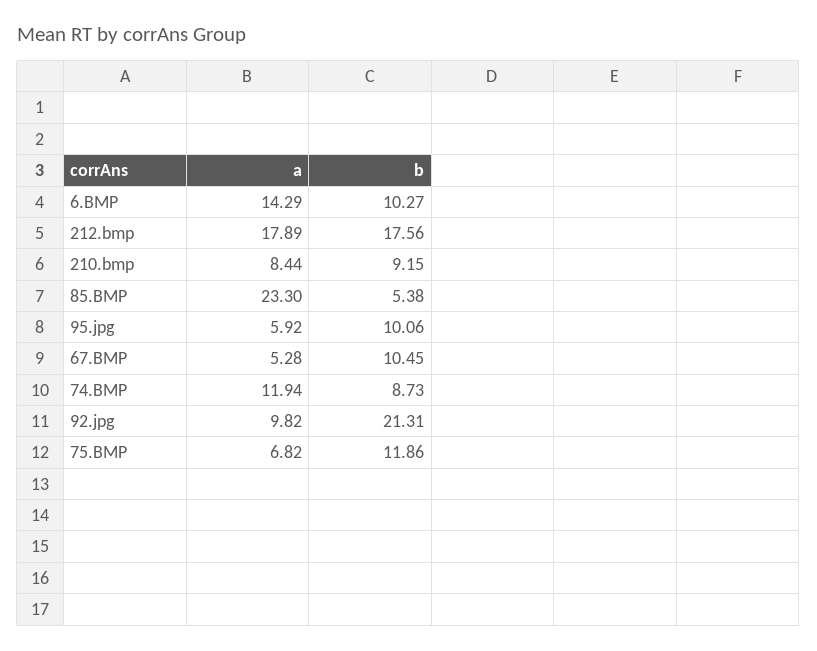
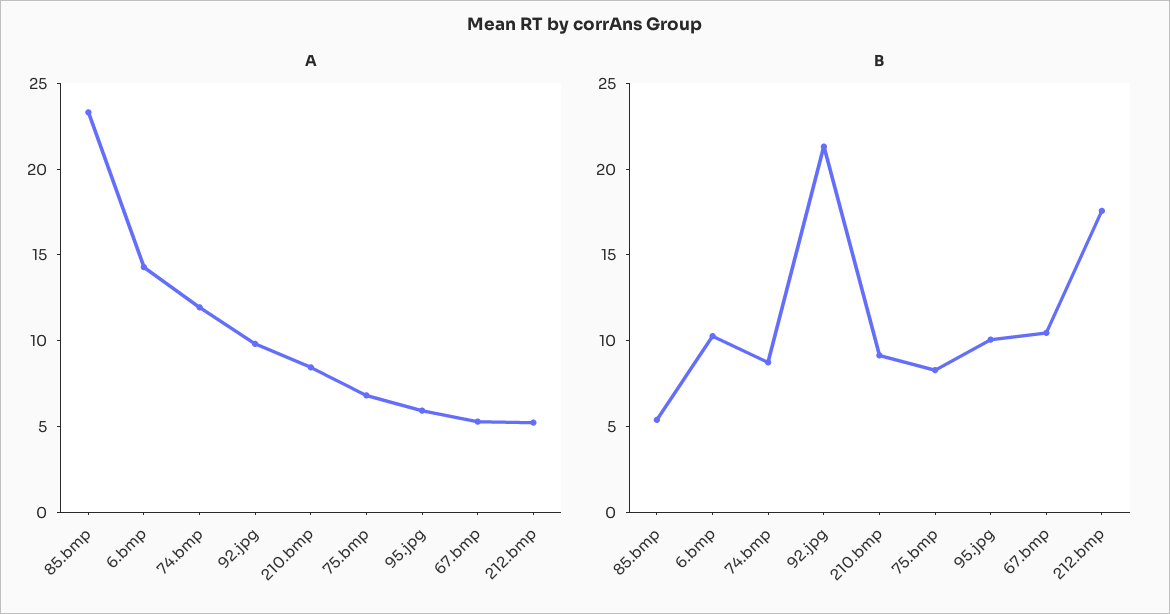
a, 212.bmp: 17.89 -> 5
b, 75.BMP: 11.86 -> 8

